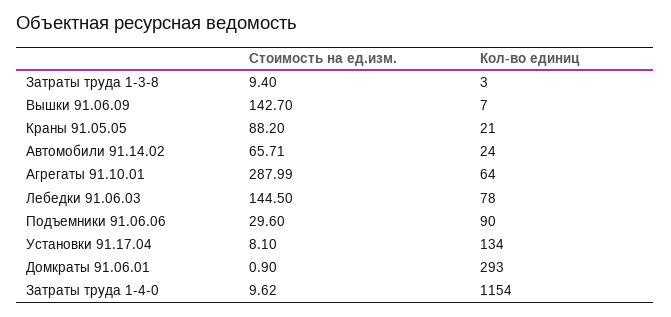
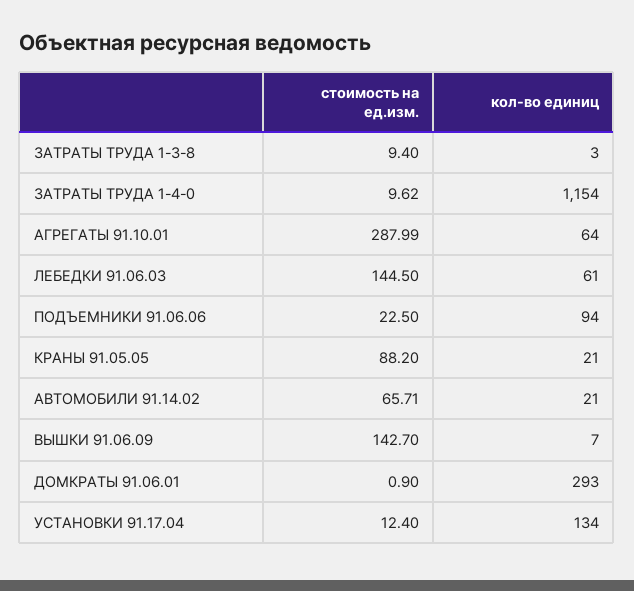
Кол-во единиц, Автомобили 91.14.02: 24 -> 21
Кол-во единиц, Лебедки 91.06.03: 78 -> 61
Стоимость на ед.изм., Подъемники 91.06.06: 29.6 -> 22.5
Кол-во единиц, Подъемники 91.06.06: 90 -> 94
Стоимость на ед.изм., Установки 91.17.04: 8.1 -> 12.4

